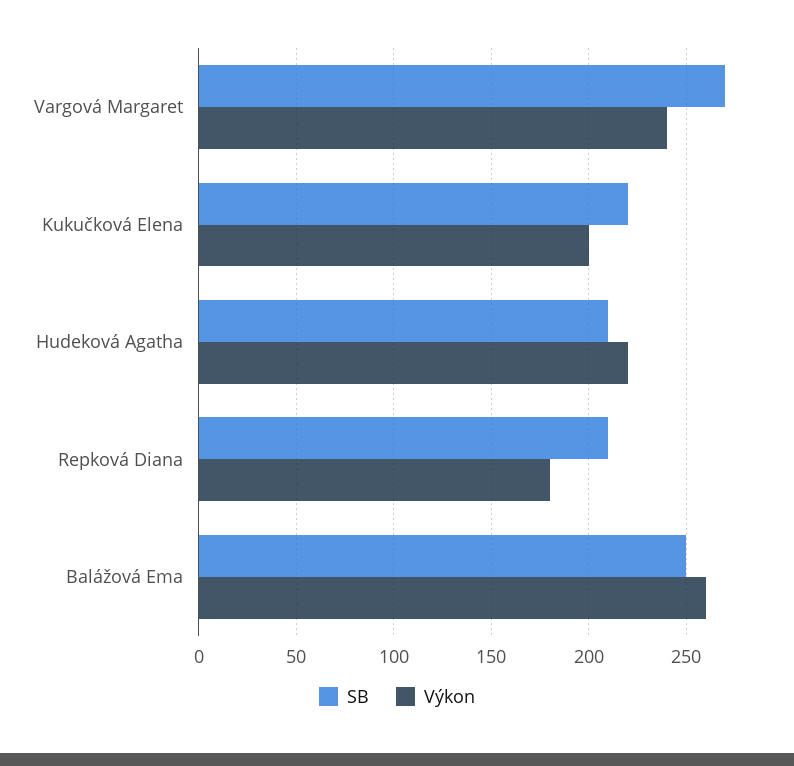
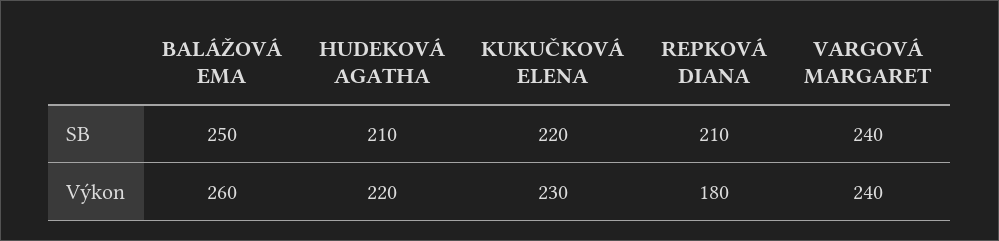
SB, Vargová Margaret: 270 -> 240
Výkon, Kukučková Elena: 200 -> 230

